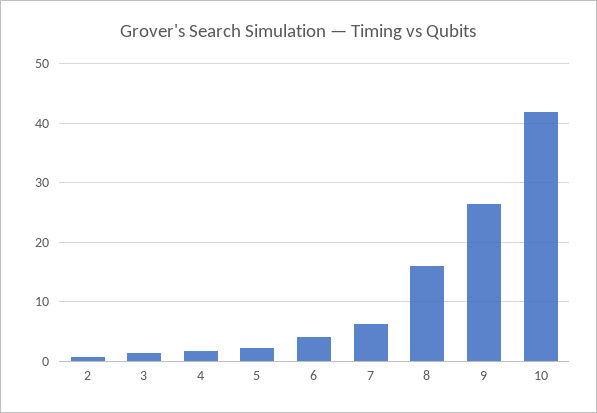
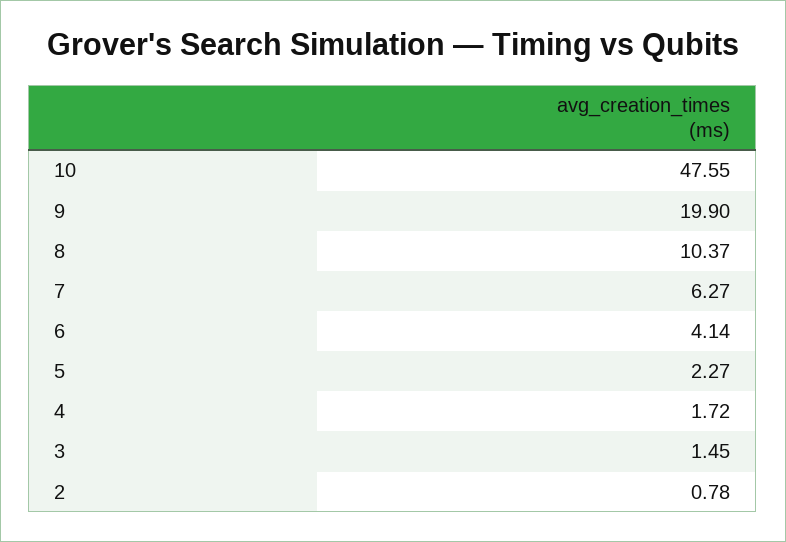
8: 16 -> 10.37
9: 26 -> 19.9
10: 42 -> 47.55

